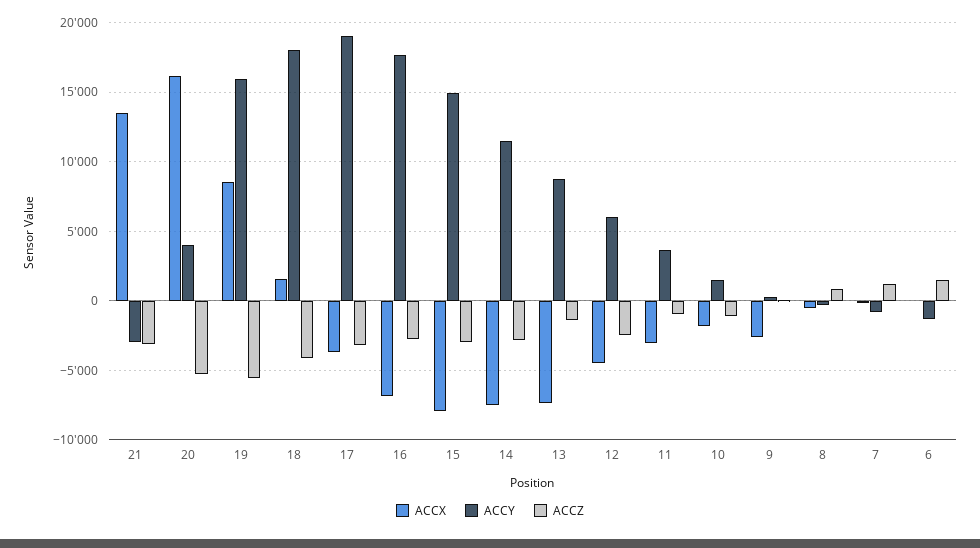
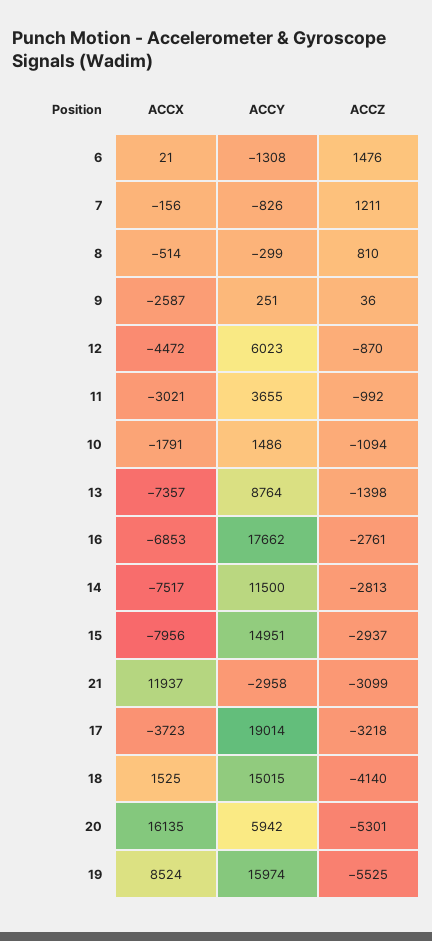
ACCX, 21: 13500 -> 11937
ACCY, 20: 4000 -> 5942
ACCY, 18: 18000 -> 15015
ACCZ, 12: -2500 -> -870

